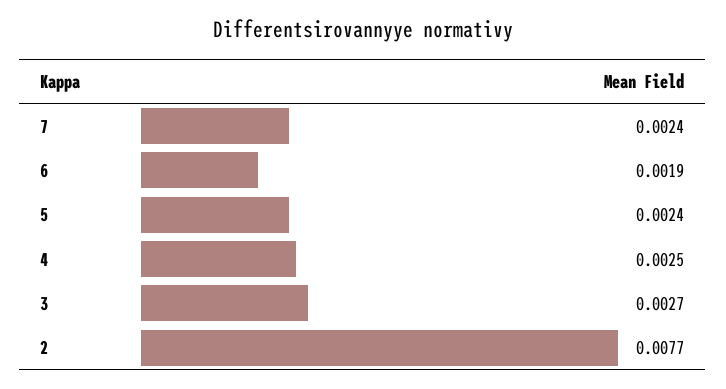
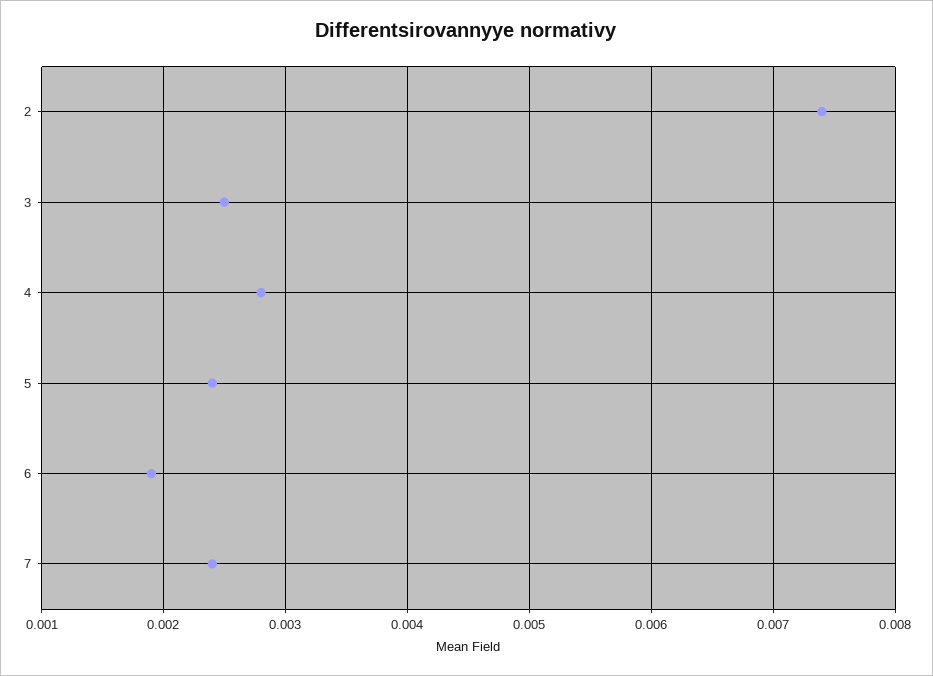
4: 0.0025 -> 0.0028
3: 0.0027 -> 0.0025
2: 0.0077 -> 0.0074

